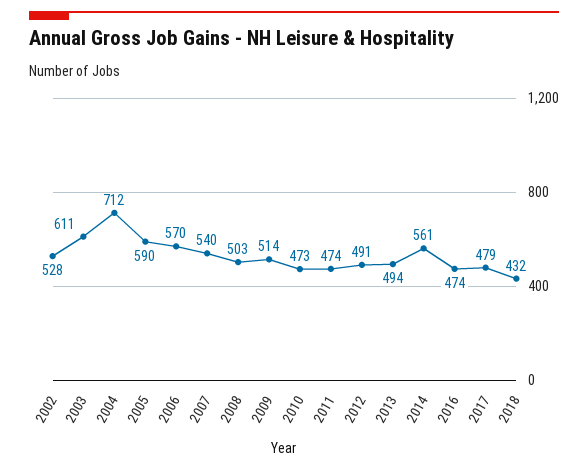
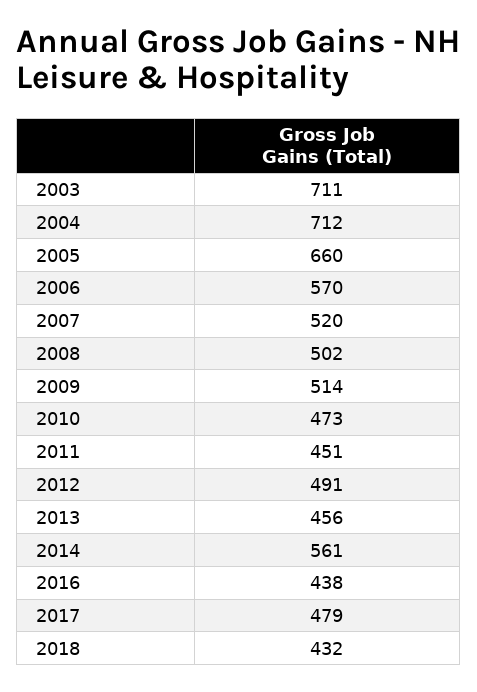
2002: 528 -> none
2003: 611 -> 711
2005: 590 -> 660
2007: 540 -> 520
2008: 503 -> 502
2011: 474 -> 451
2013: 494 -> 456
2016: 474 -> 438

